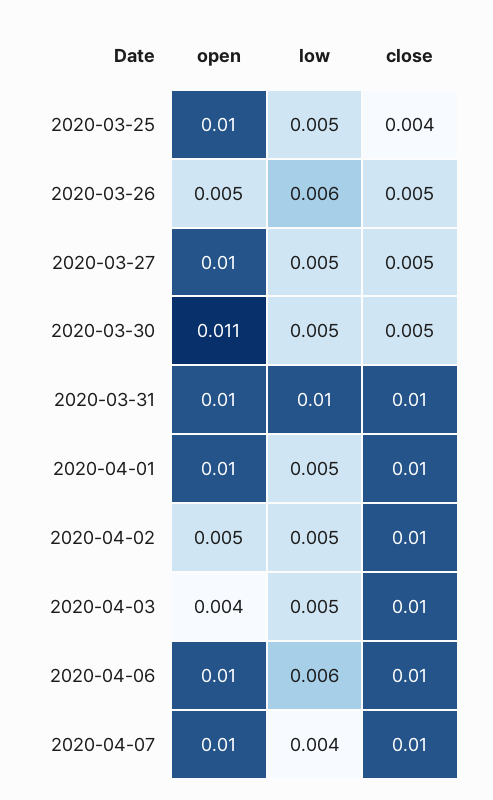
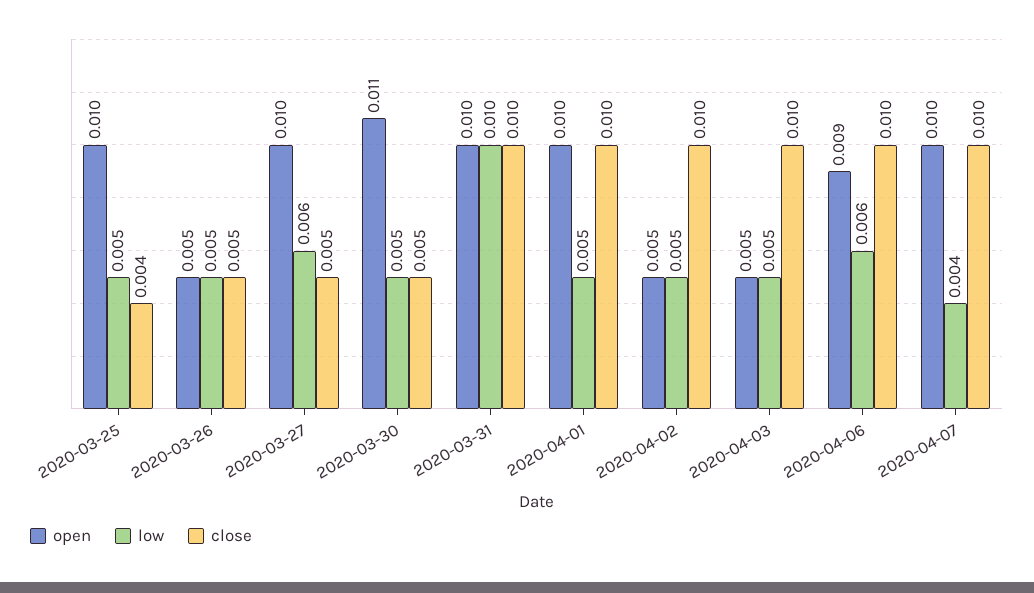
low, 2020-03-26: 0.006 -> 0.005
low, 2020-03-27: 0.005 -> 0.006
open, 2020-04-03: 0.004 -> 0.005
open, 2020-04-06: 0.01 -> 0.009

